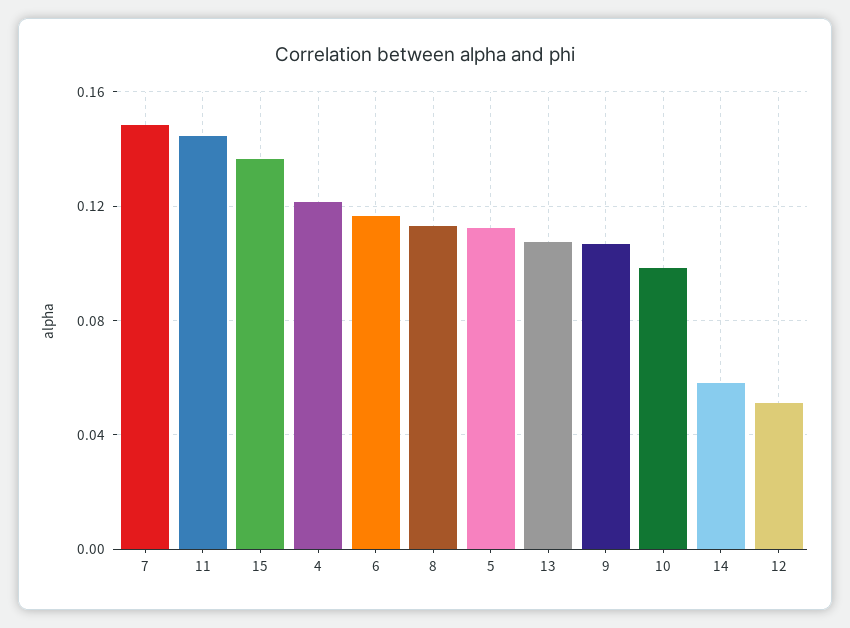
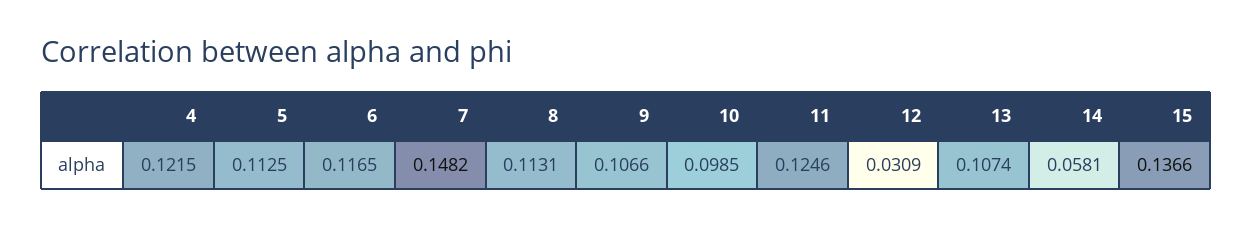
11: 0.145 -> 0.1246
12: 0.05 -> 0.0309

